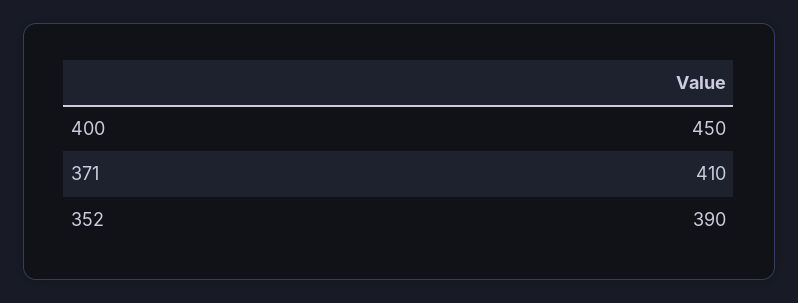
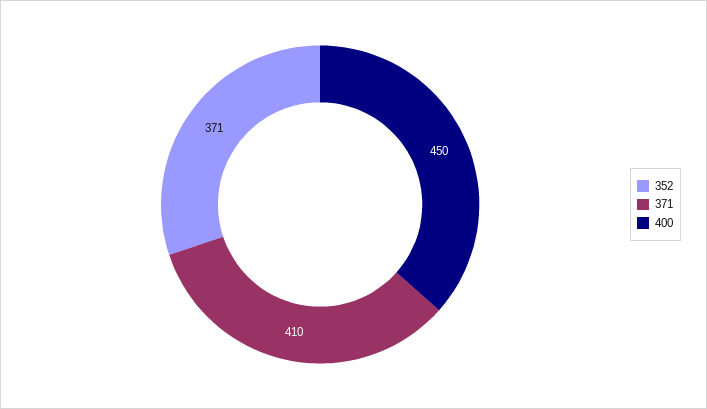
352: 390 -> 371

